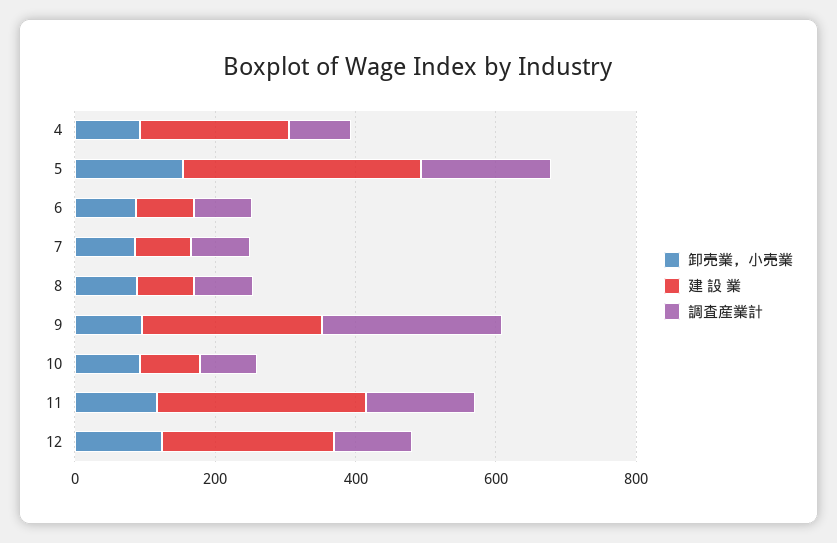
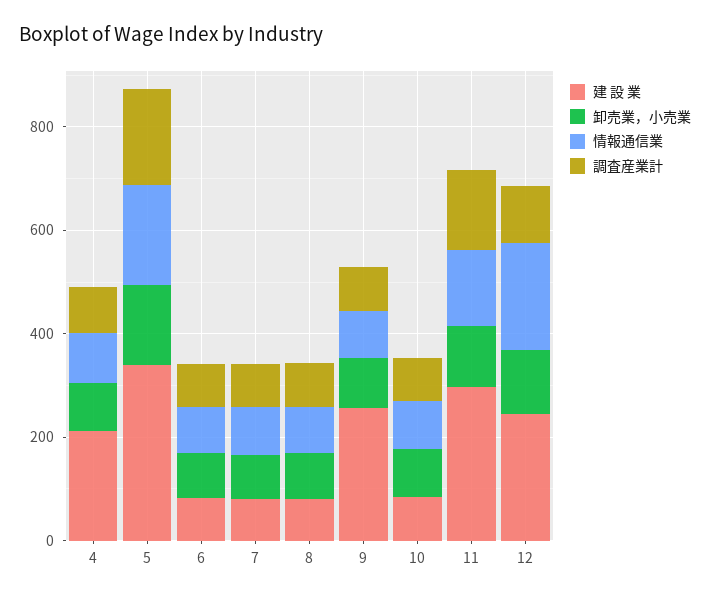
調査産業計, 9: 250 -> 100
情報通信業, 4: none -> 100
情報通信業, 5: none -> 200
情報通信業, 6: none -> 100
情報通信業, 7: none -> 100
情報通信業, 8: none -> 100
情報通信業, 9: none -> 100
情報通信業, 10: none -> 100
情報通信業, 11: none -> 150
情報通信業, 12: none -> 200

